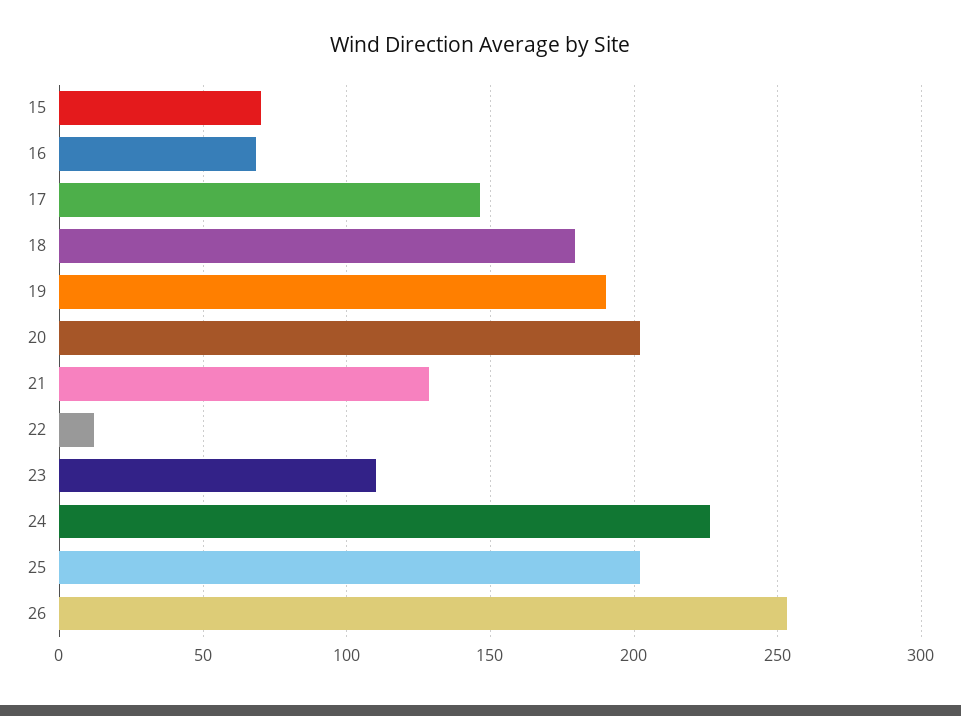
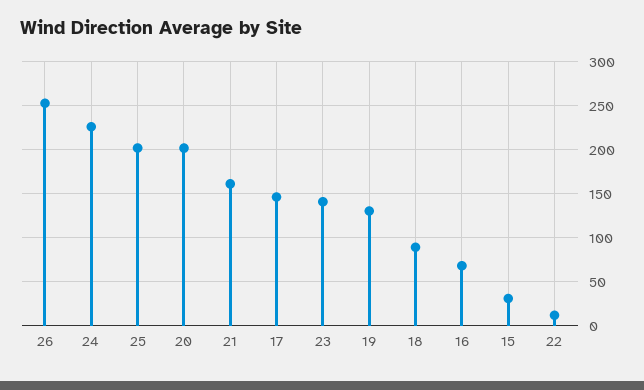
15: 70 -> 30
18: 180 -> 90
19: 190 -> 130
21: 130 -> 160
23: 110 -> 140

